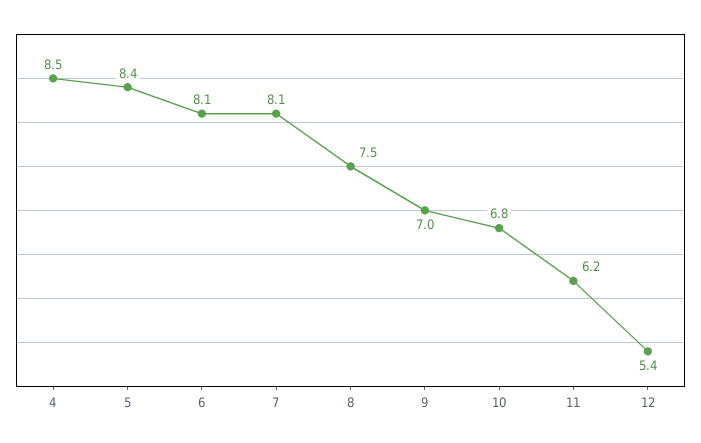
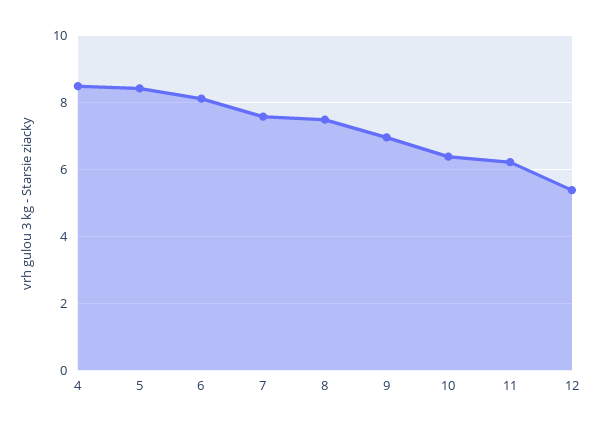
7: 8.1 -> 7.6
10: 6.8 -> 6.4

